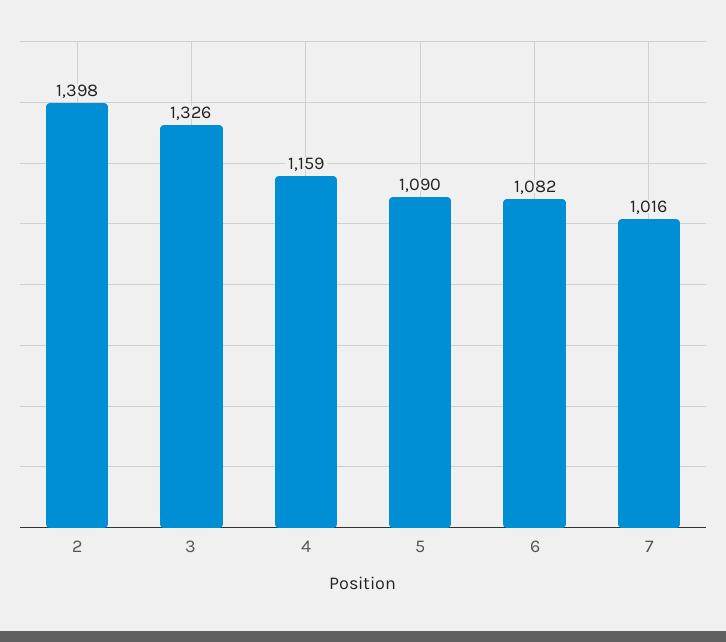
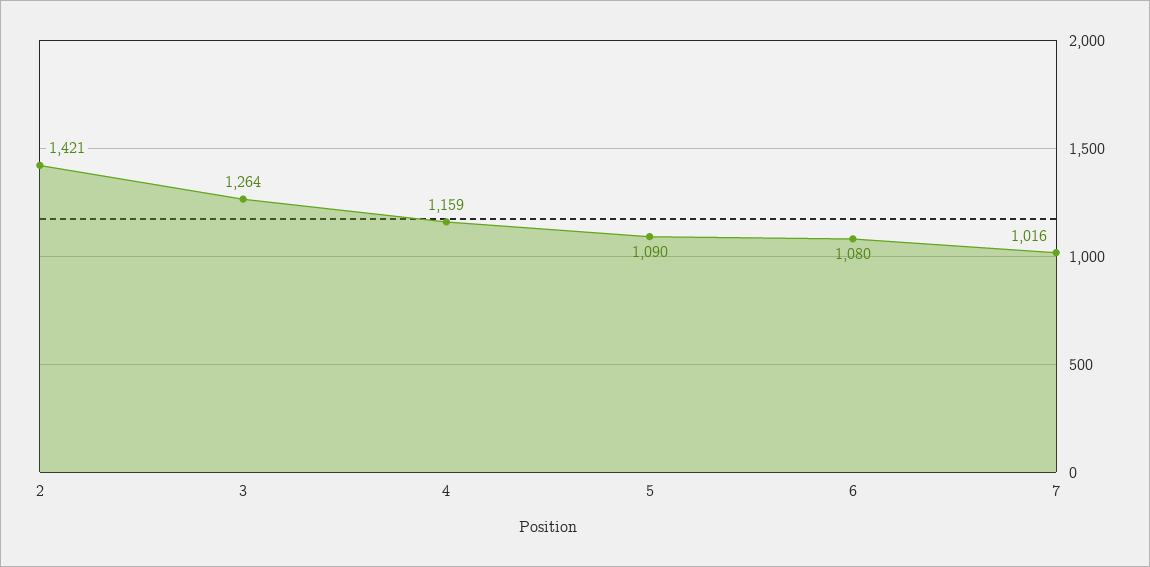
2: 1398 -> 1421
3: 1326 -> 1264
6: 1082 -> 1080

